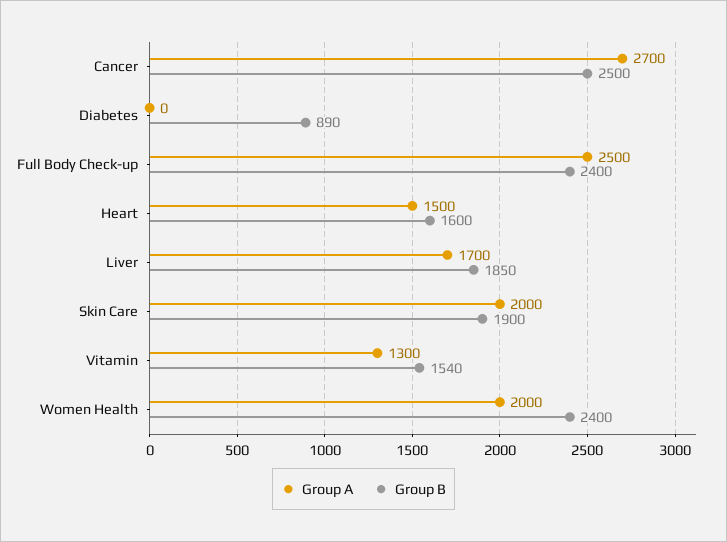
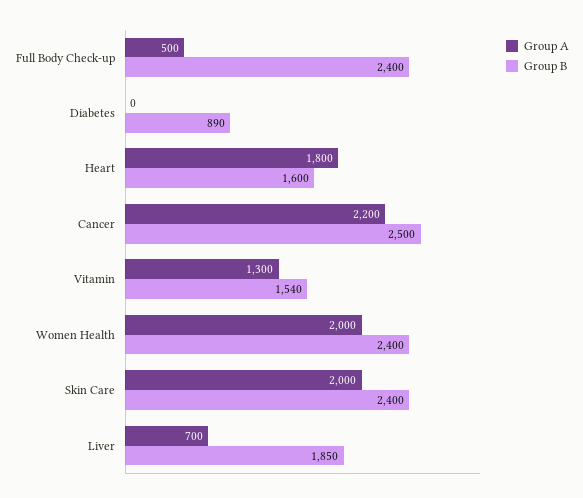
Group A, Cancer: 2700 -> 2200
Group A, Full Body Check-up: 2500 -> 500
Group A, Heart: 1500 -> 1800
Group A, Liver: 1700 -> 700
Group B, Skin Care: 1900 -> 2400

